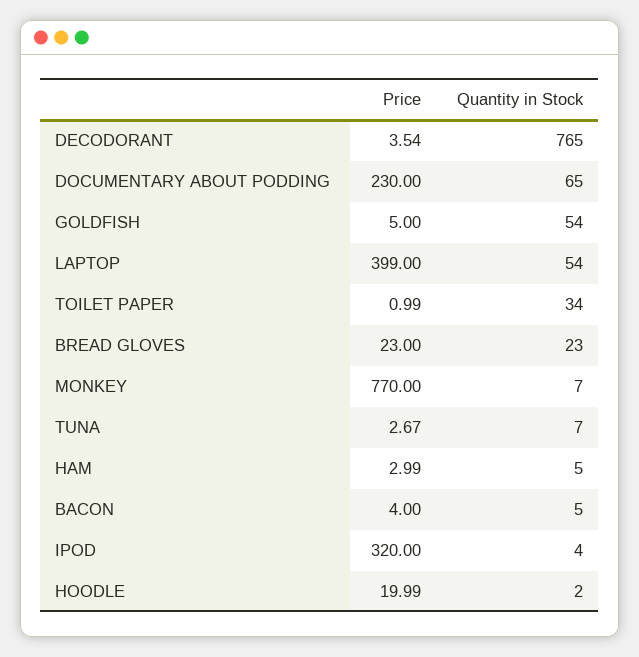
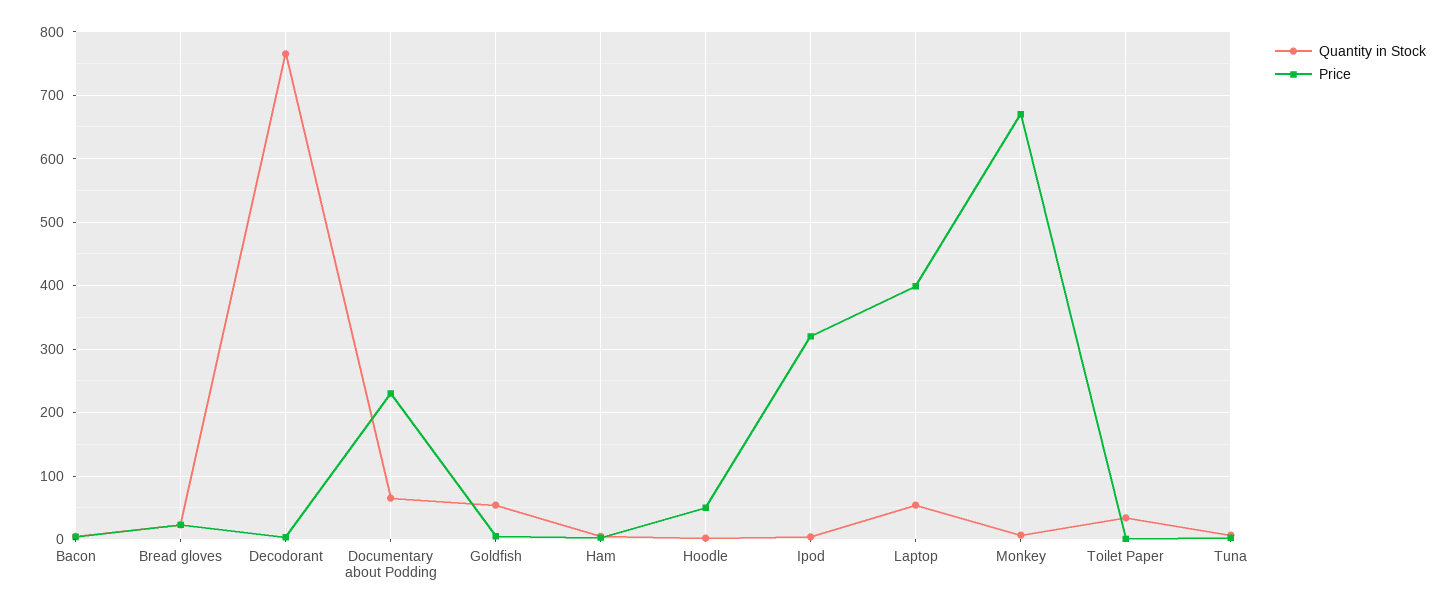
Price, MONKEY: 770 -> 670
Price, HOODLE: 19.99 -> 50

